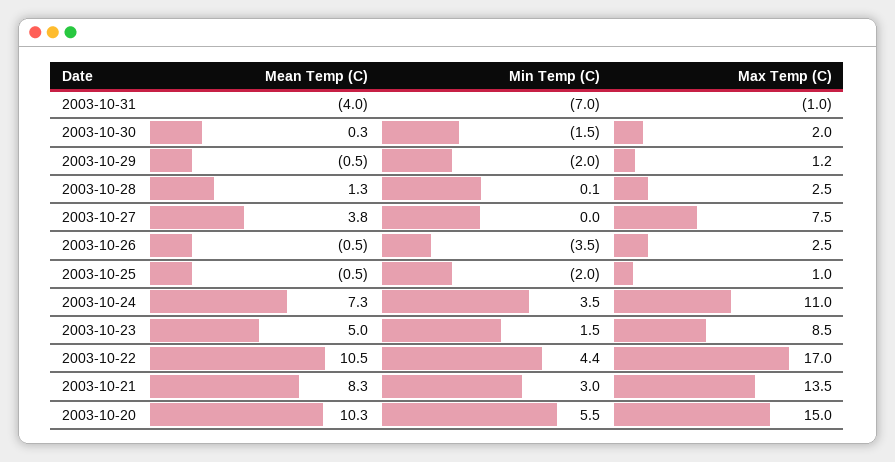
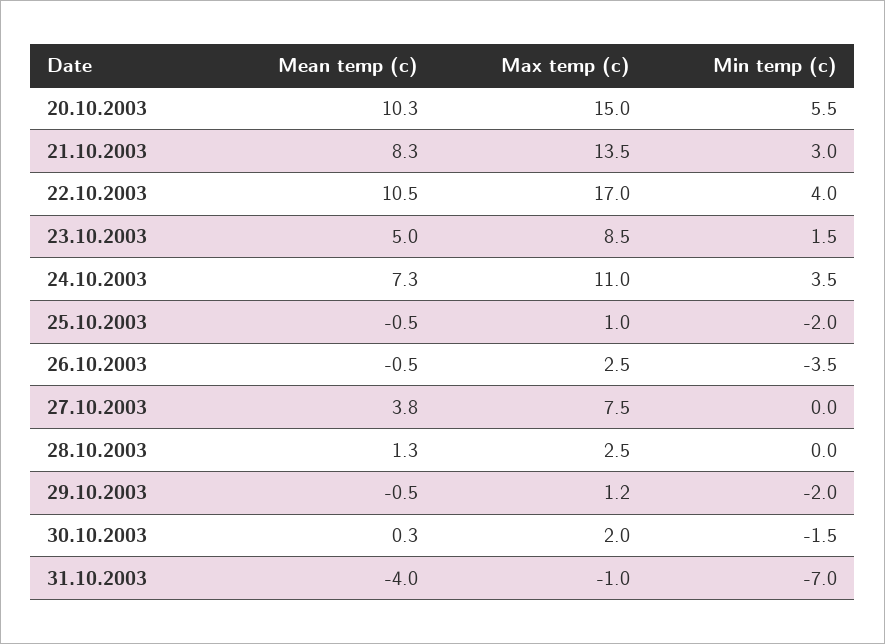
Min Temp (C), 2003-10-28: 0.1 -> 0
Min Temp (C), 2003-10-22: 4.4 -> 4

